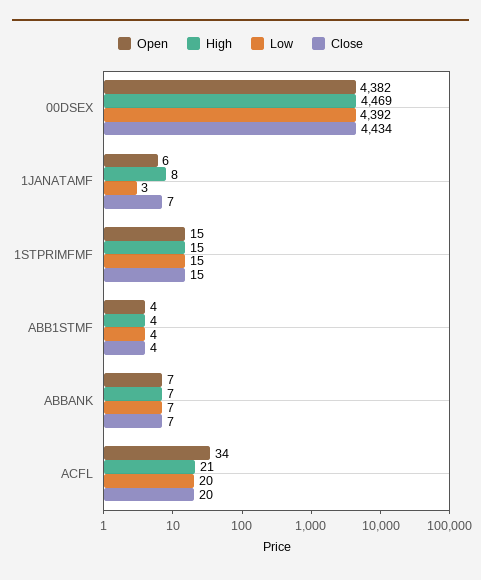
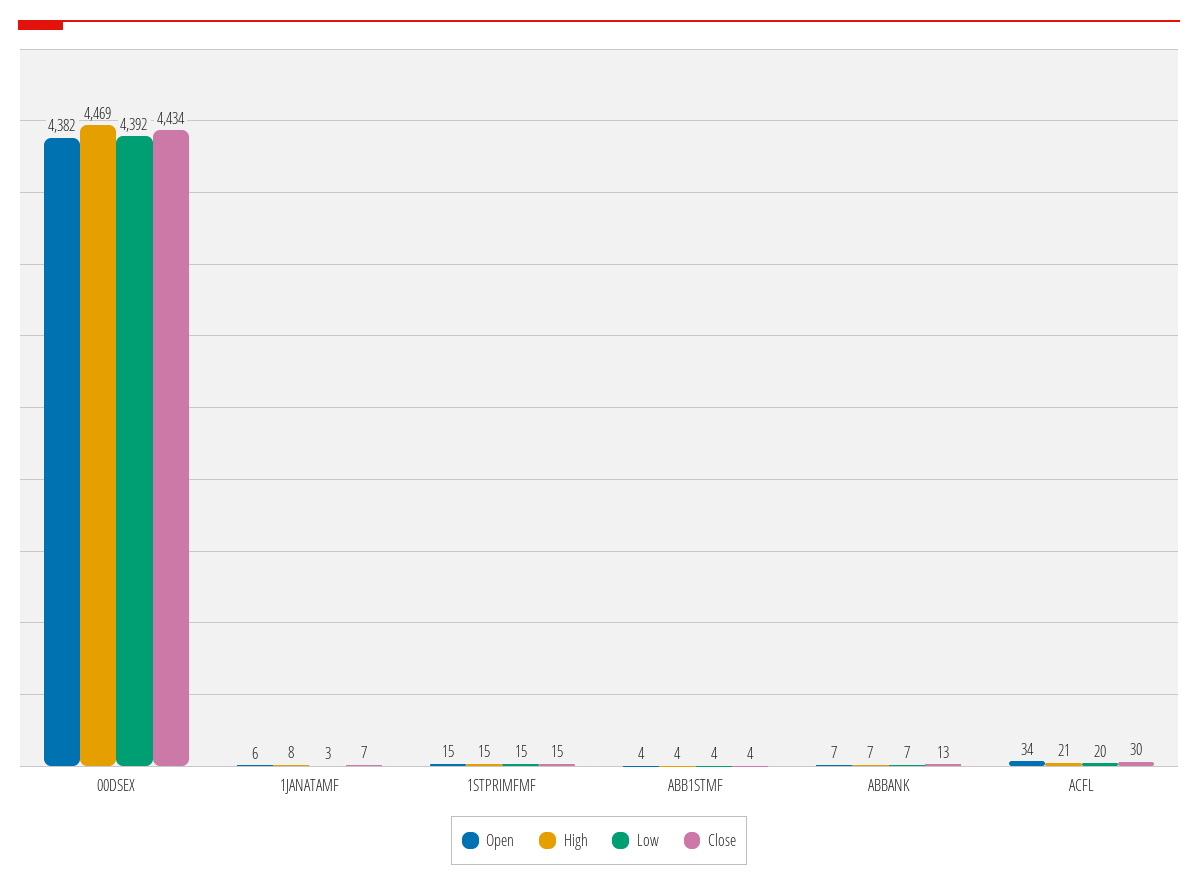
Close, ABBANK: 7 -> 13
Close, ACFL: 20 -> 30

